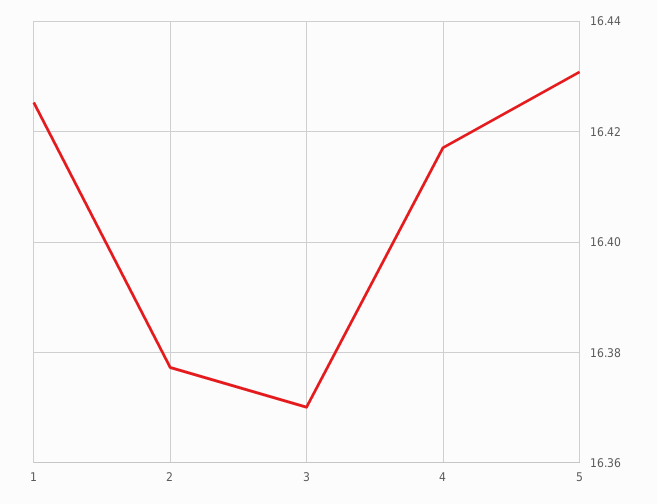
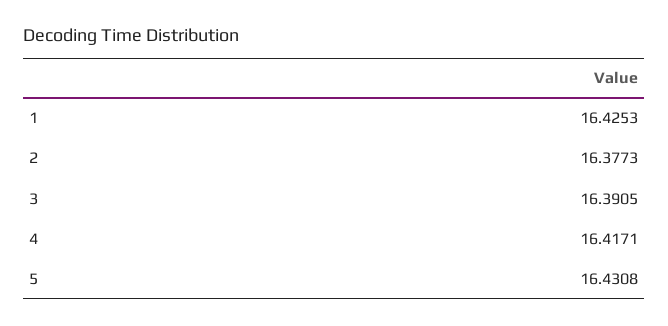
3: 16.37 -> 16.3905

